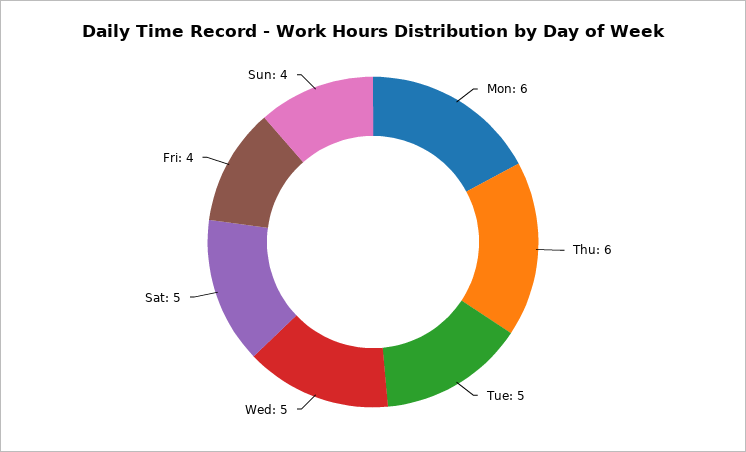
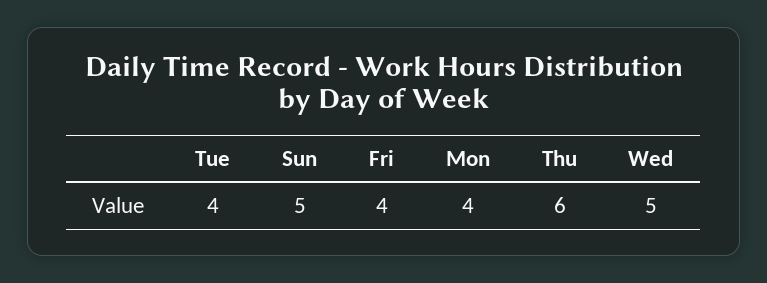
Mon: 6 -> 4
Tue: 5 -> 4
Sat: 5 -> none
Sun: 4 -> 5

